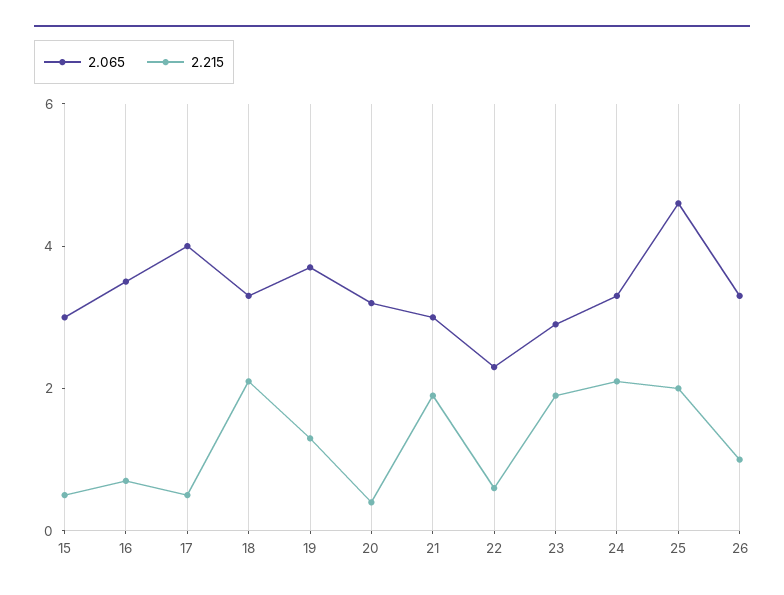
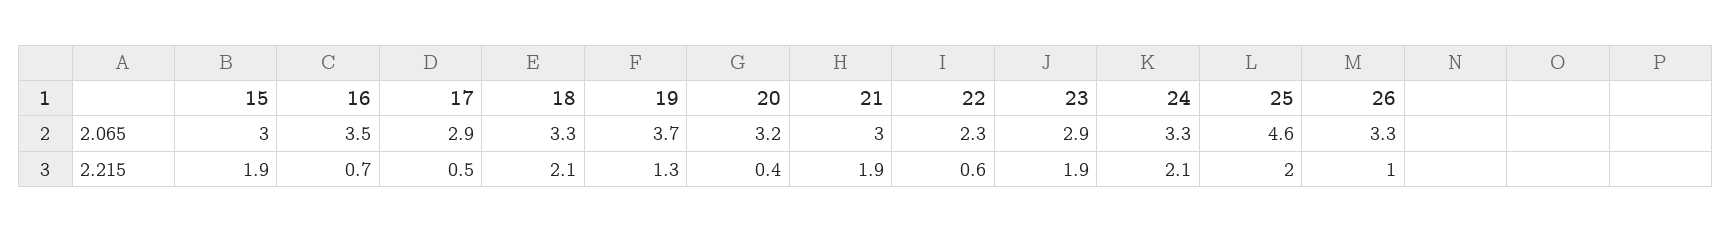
2.215, 15: 0.5 -> 1.9
2.065, 17: 4 -> 2.9

